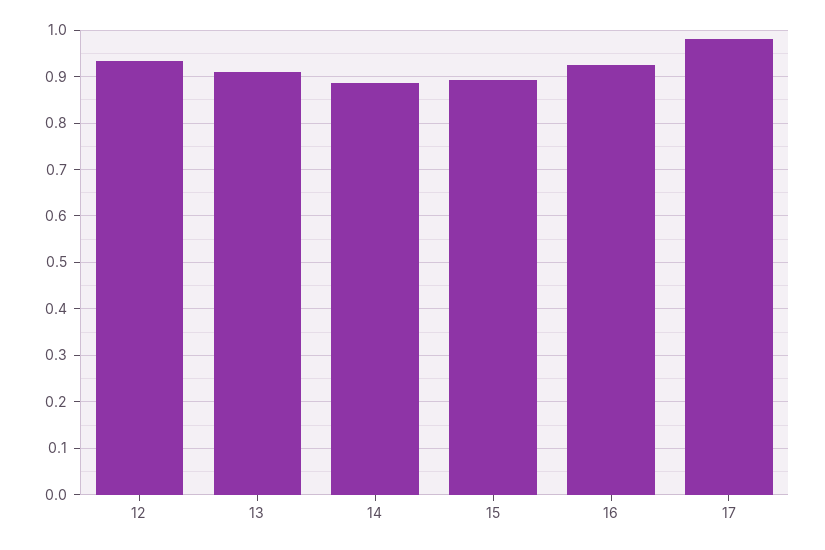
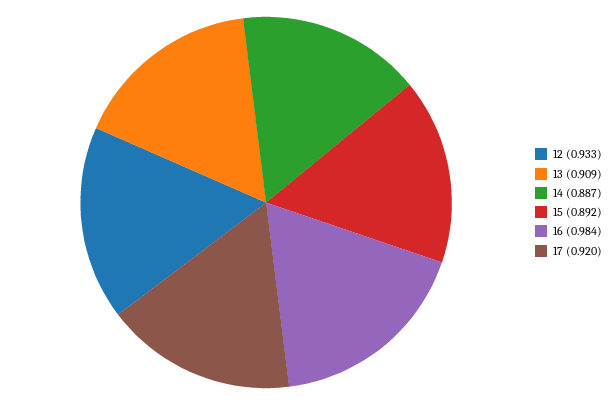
16: 0.92 -> 0.984
17: 0.98 -> 0.92

